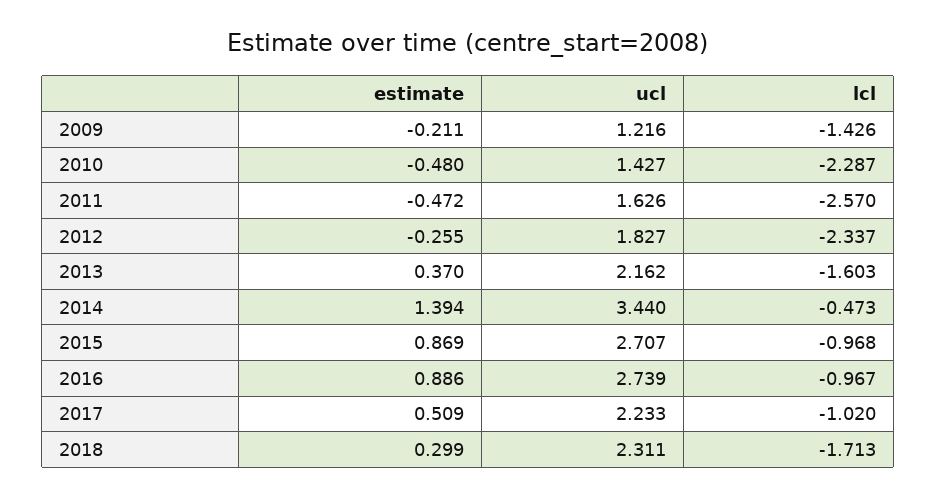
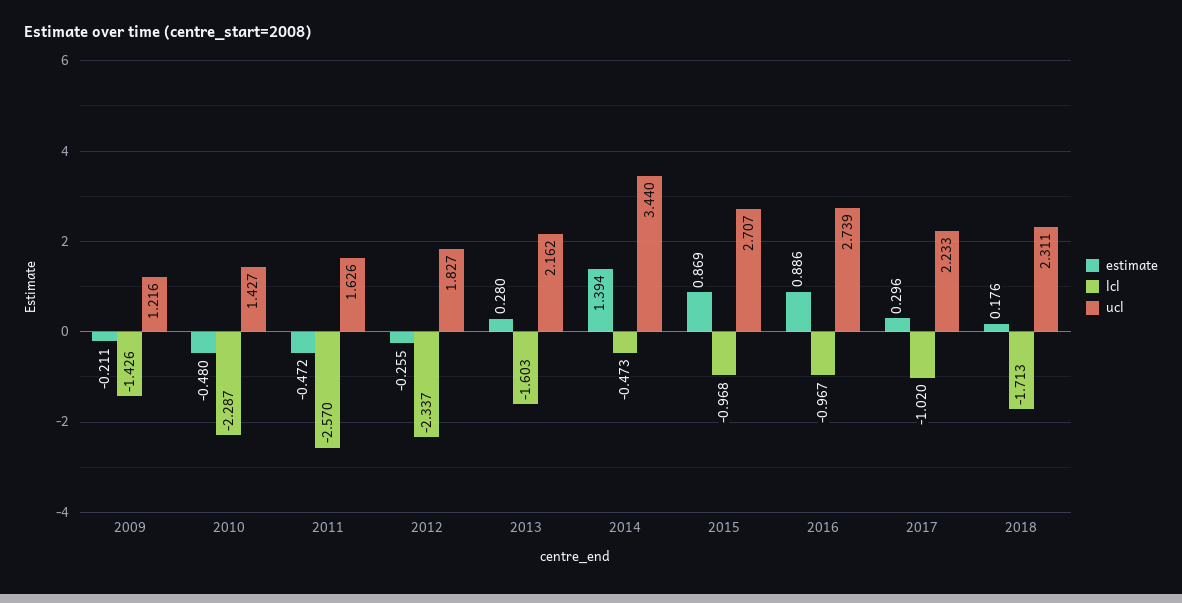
estimate, 2013: 0.37 -> 0.28
estimate, 2017: 0.509 -> 0.296
estimate, 2018: 0.299 -> 0.176

